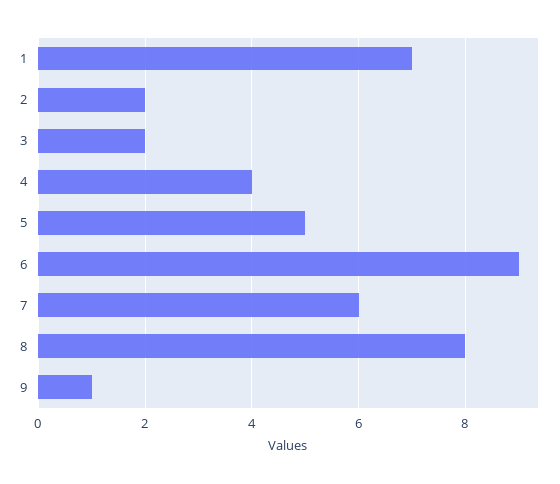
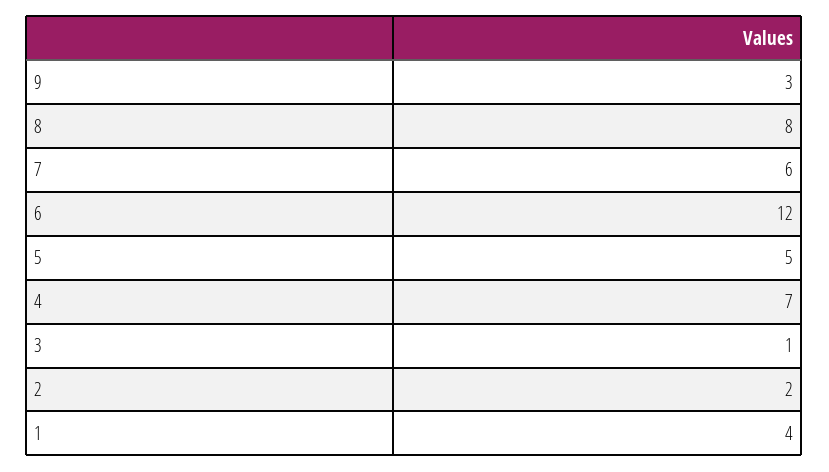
1: 7 -> 4
3: 2 -> 1
4: 4 -> 7
6: 9 -> 12
9: 1 -> 3

